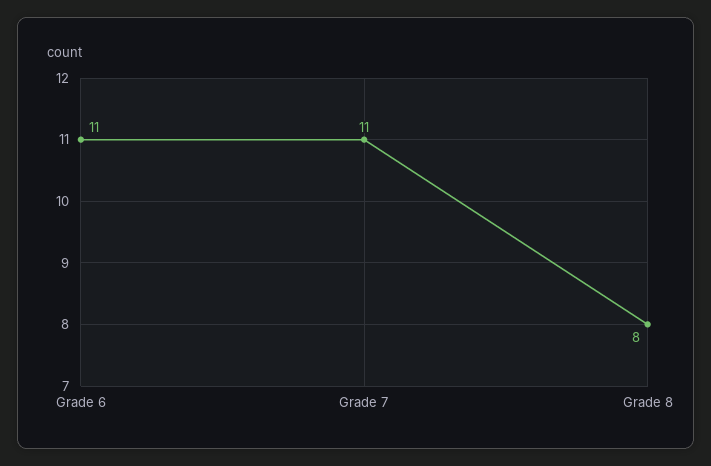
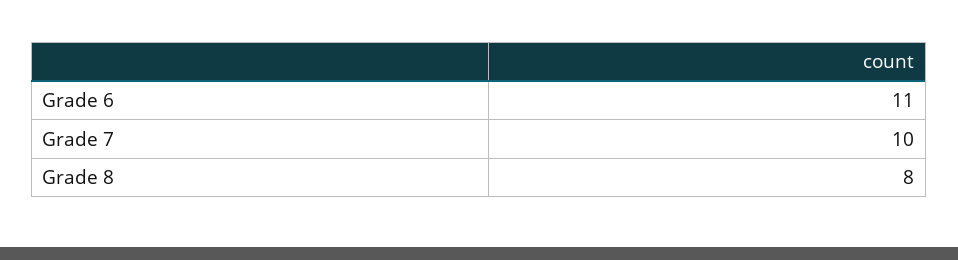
Grade 7: 11 -> 10

